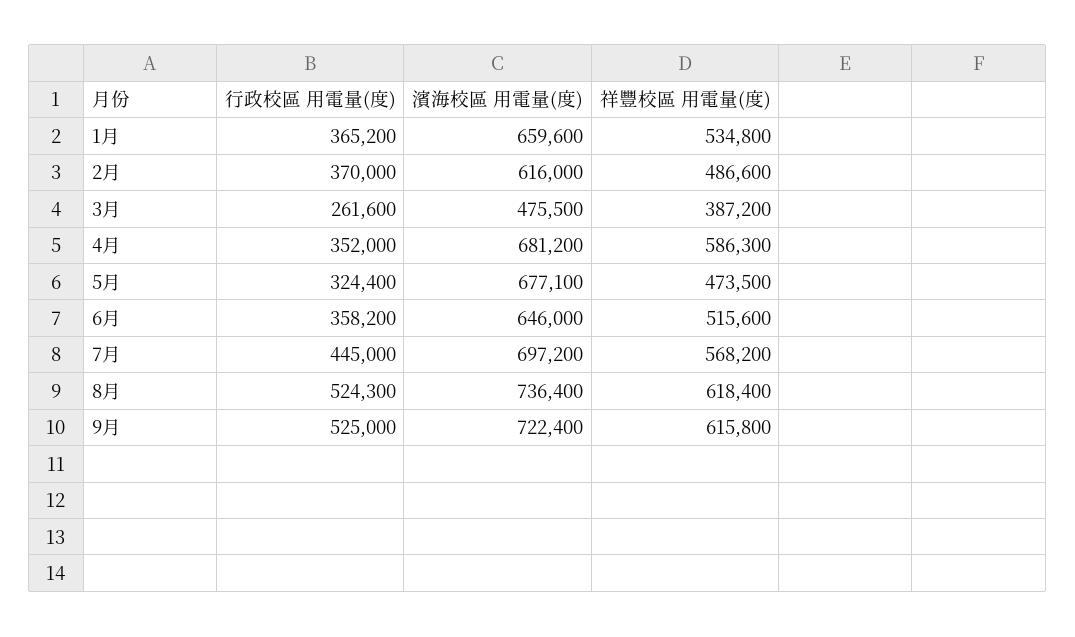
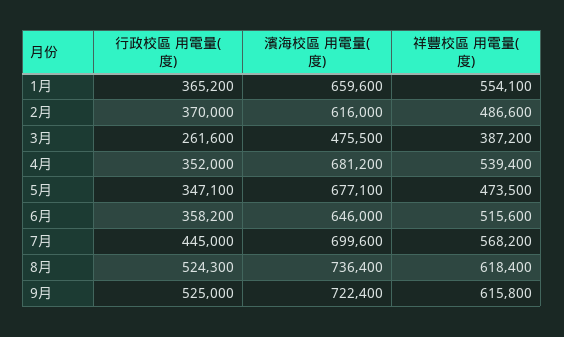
祥豐校區 用電量(度), 1月: 534800 -> 554100
祥豐校區 用電量(度), 4月: 586300 -> 539400
行政校區 用電量(度), 5月: 324400 -> 347100
濱海校區 用電量(度), 7月: 697200 -> 699600

